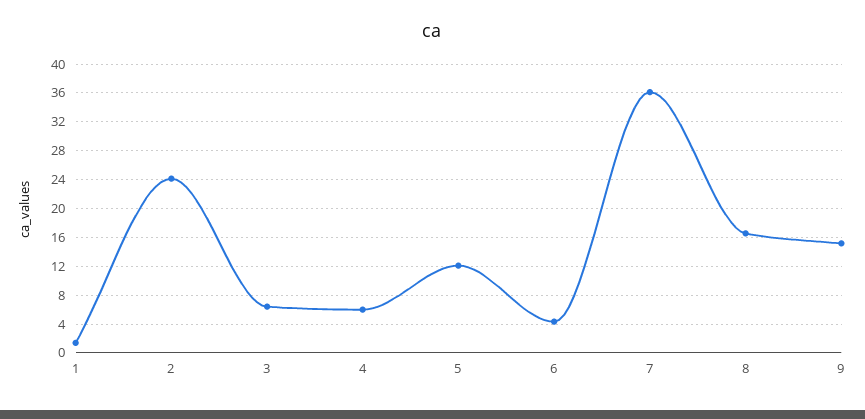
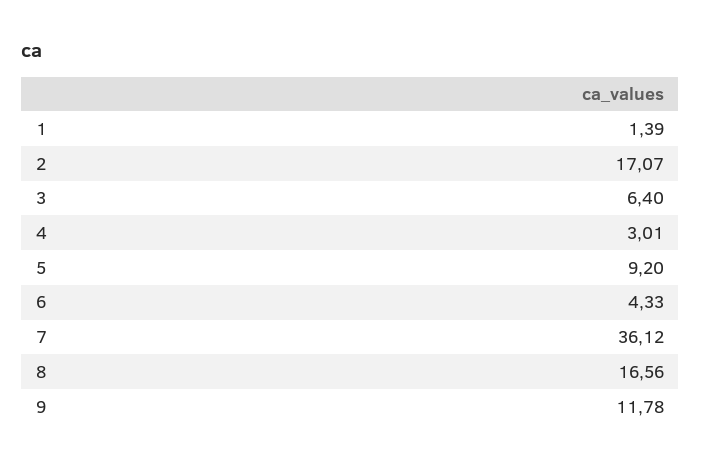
2: 24 -> 17.07
4: 6 -> 3.01
5: 12 -> 9.2
9: 15 -> 11.78

